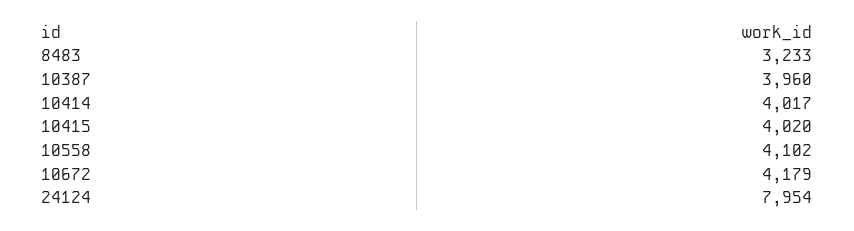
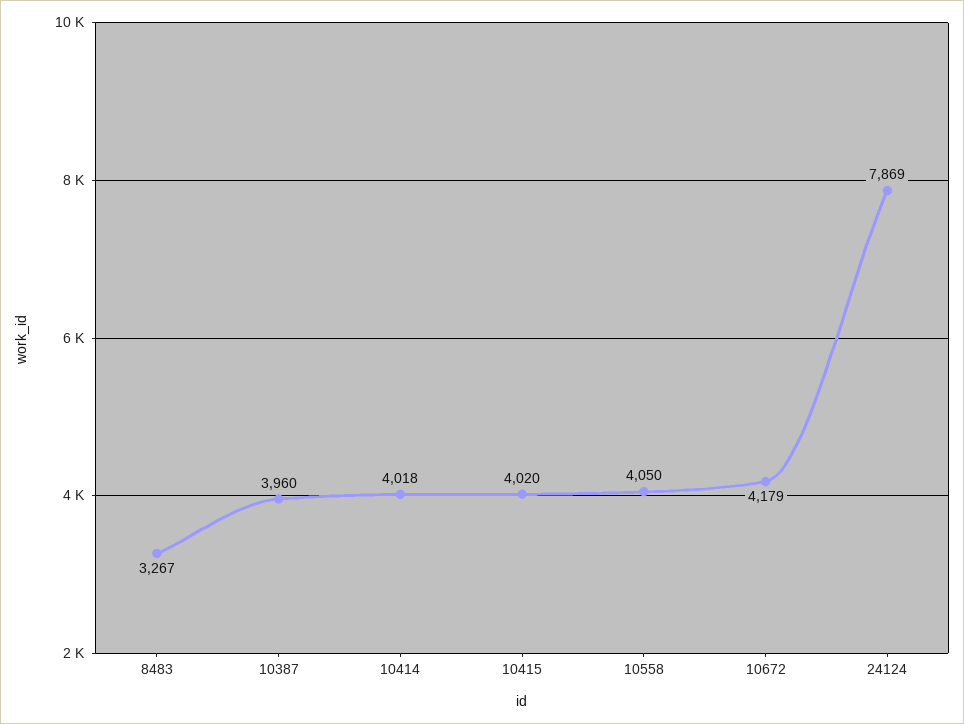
8483: 3233 -> 3267
10414: 4017 -> 4018
10558: 4102 -> 4050
24124: 7954 -> 7869

